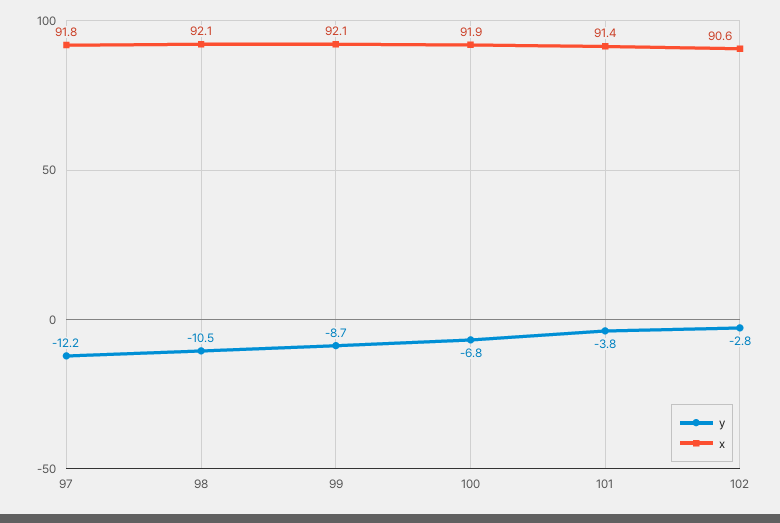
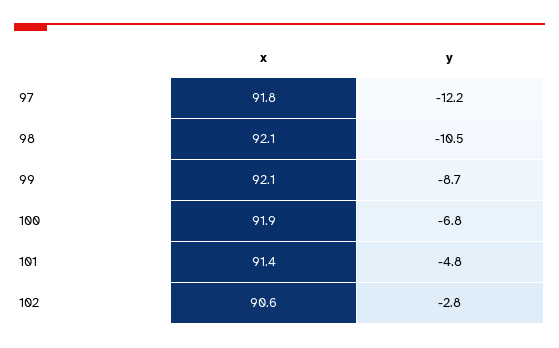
y, 101: -3.8 -> -4.8

